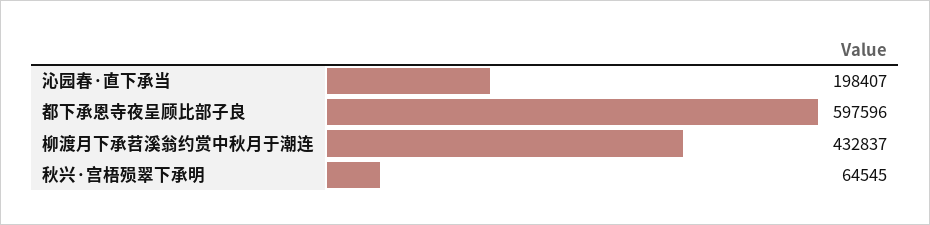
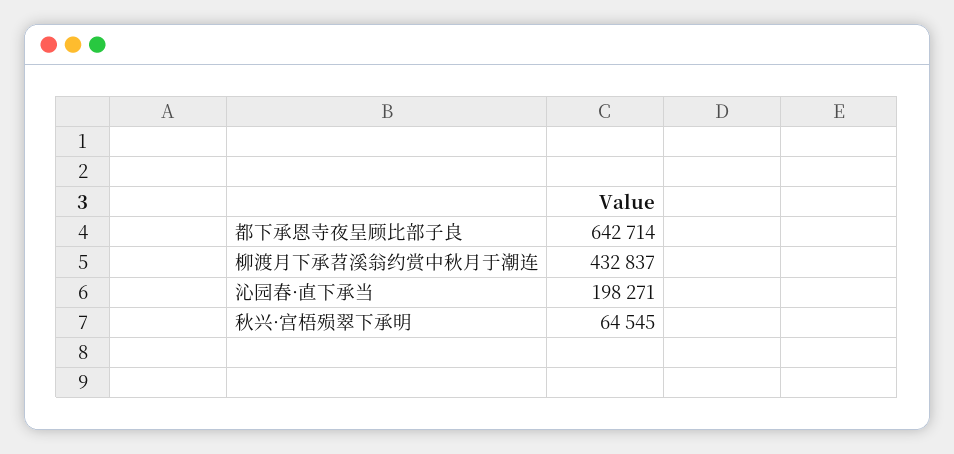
沁园春·直下承当: 198407 -> 198271
都下承恩寺夜呈顾比部子良: 597596 -> 642714

